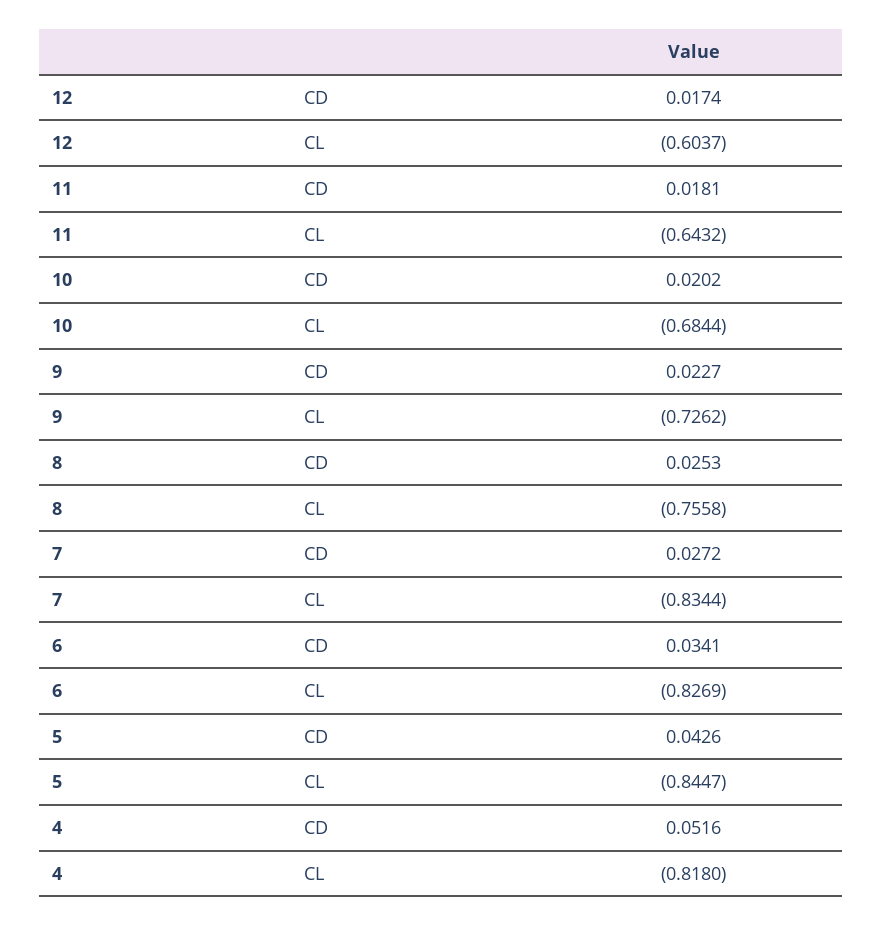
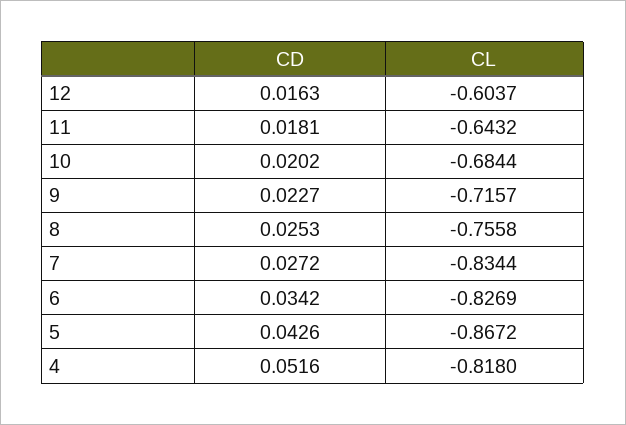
12, CD: 0.0174 -> 0.0163
9, CL: -0.7262 -> -0.7157
6, CD: 0.0341 -> 0.0342
5, CL: -0.8447 -> -0.8672

